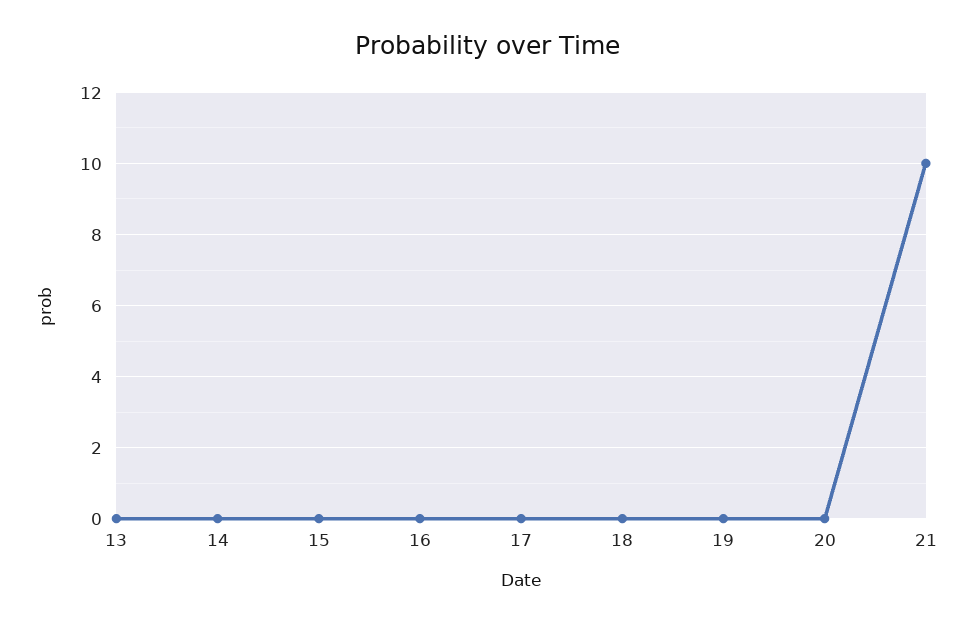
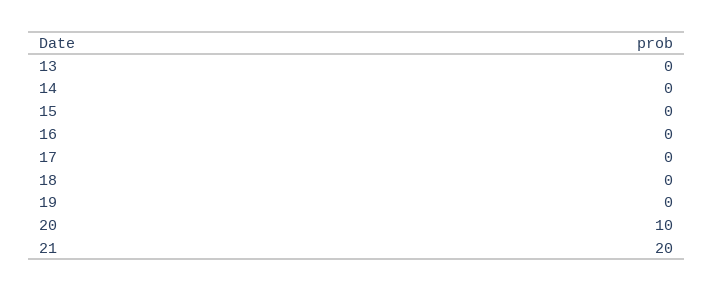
20: 0 -> 10
21: 10 -> 20

